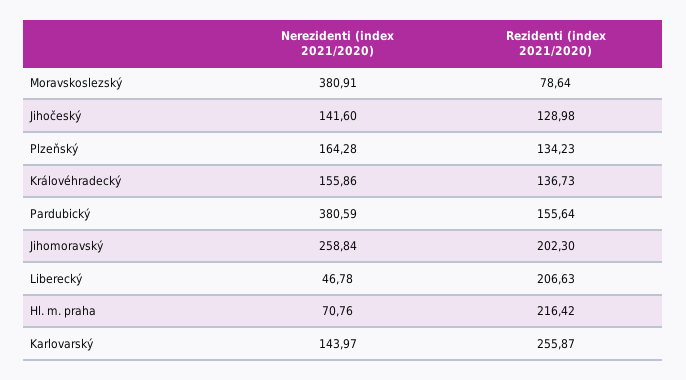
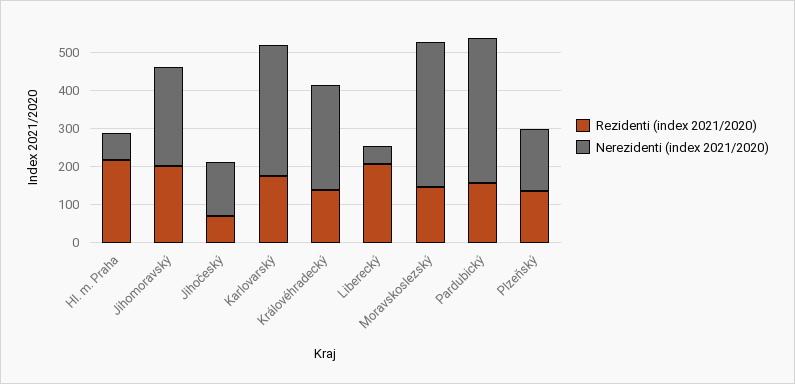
Rezidenti (index 2021/2020), Moravskoslezský: 78.64 -> 150
Rezidenti (index 2021/2020), Jihočeský: 128.98 -> 75
Nerezidenti (index 2021/2020), Královéhradecký: 155.86 -> 275
Nerezidenti (index 2021/2020), Karlovarský: 143.97 -> 350
Rezidenti (index 2021/2020), Karlovarský: 255.87 -> 175

